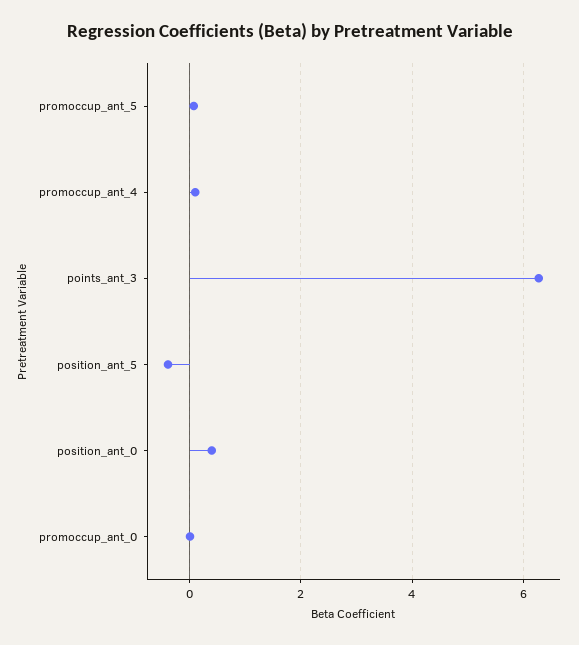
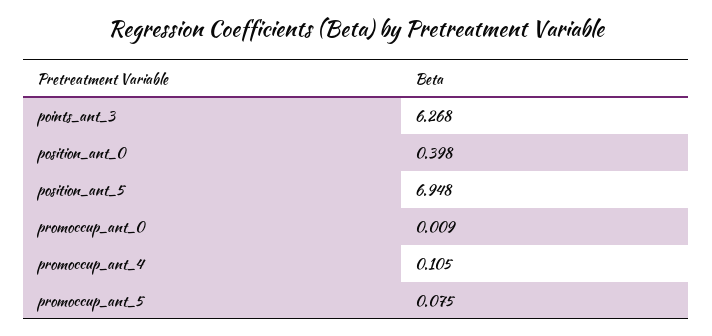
position_ant_5: -0.4 -> 6.948

